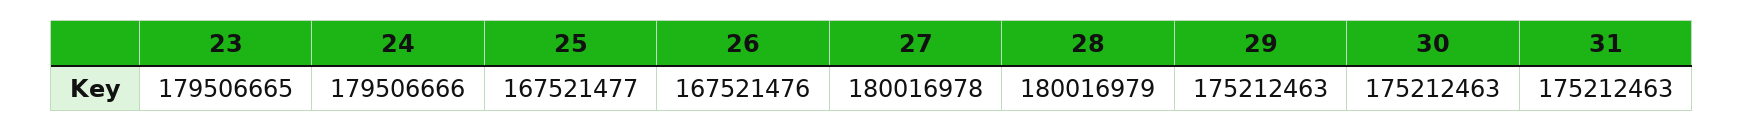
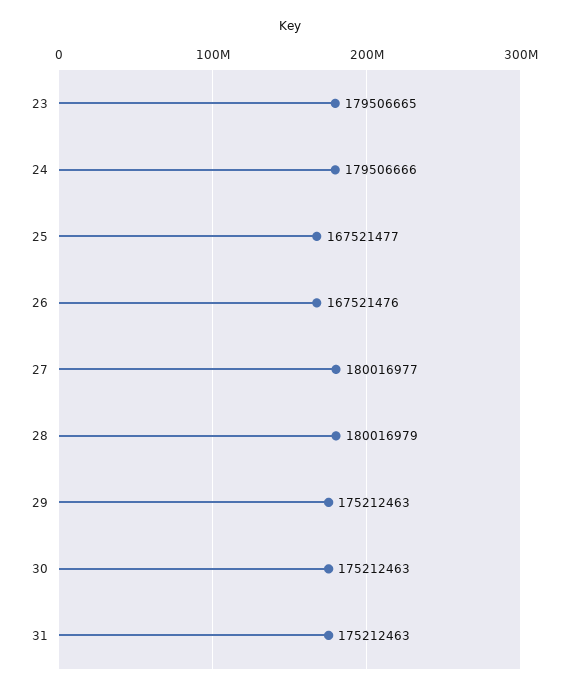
27: 180016978 -> 180016977

